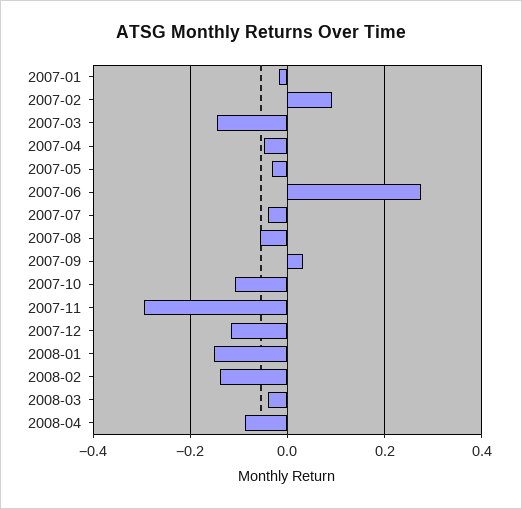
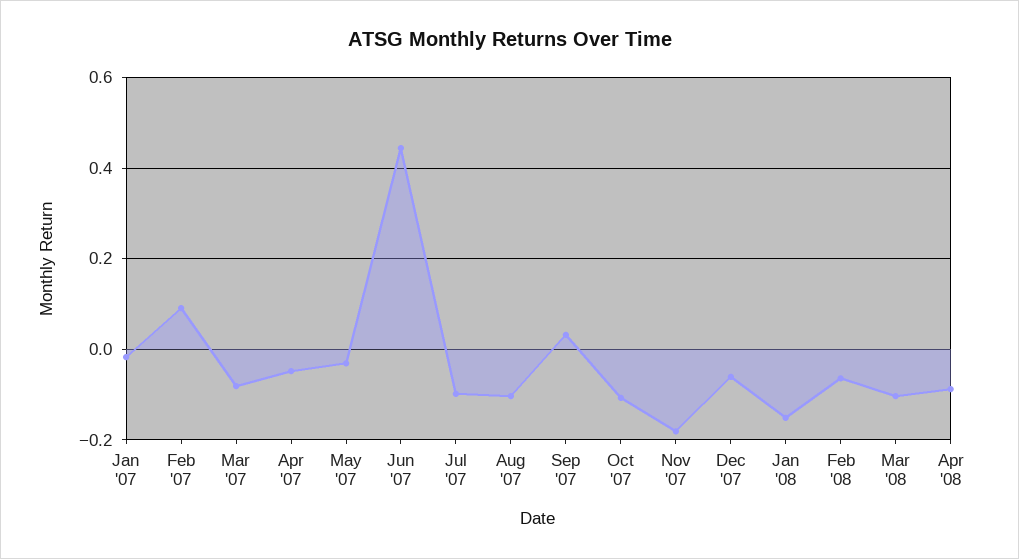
2007-03: -0.14 -> -0.08
2007-06: 0.28 -> 0.44
2007-07: -0.04 -> -0.1
2007-08: -0.06 -> -0.1
2007-11: -0.3 -> -0.18
2007-12: -0.12 -> -0.06
2008-02: -0.14 -> -0.06
2008-03: -0.04 -> -0.1

